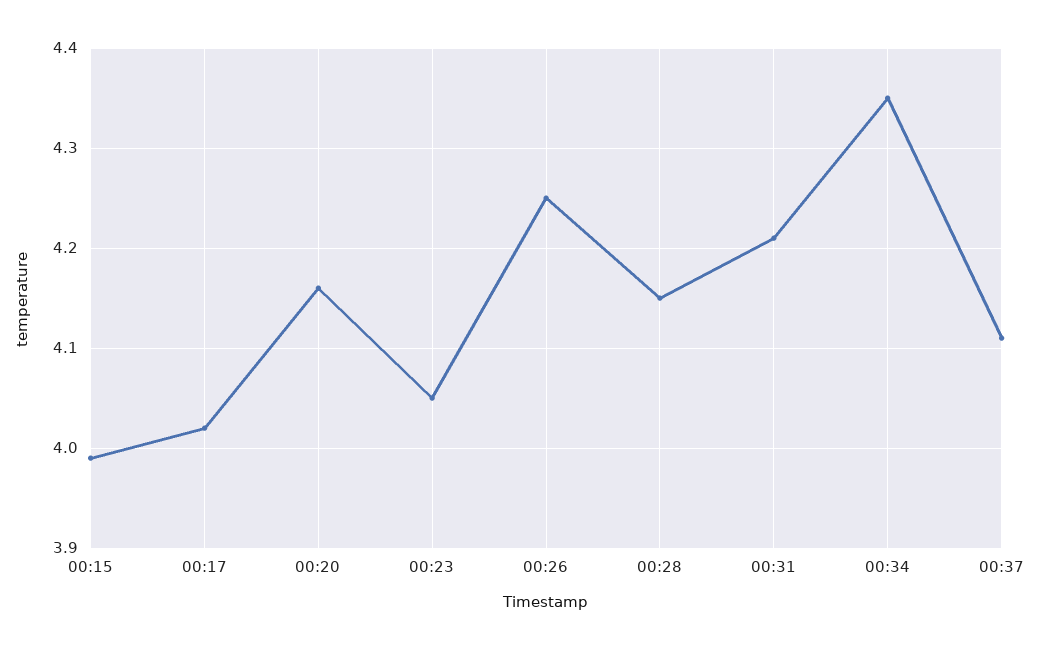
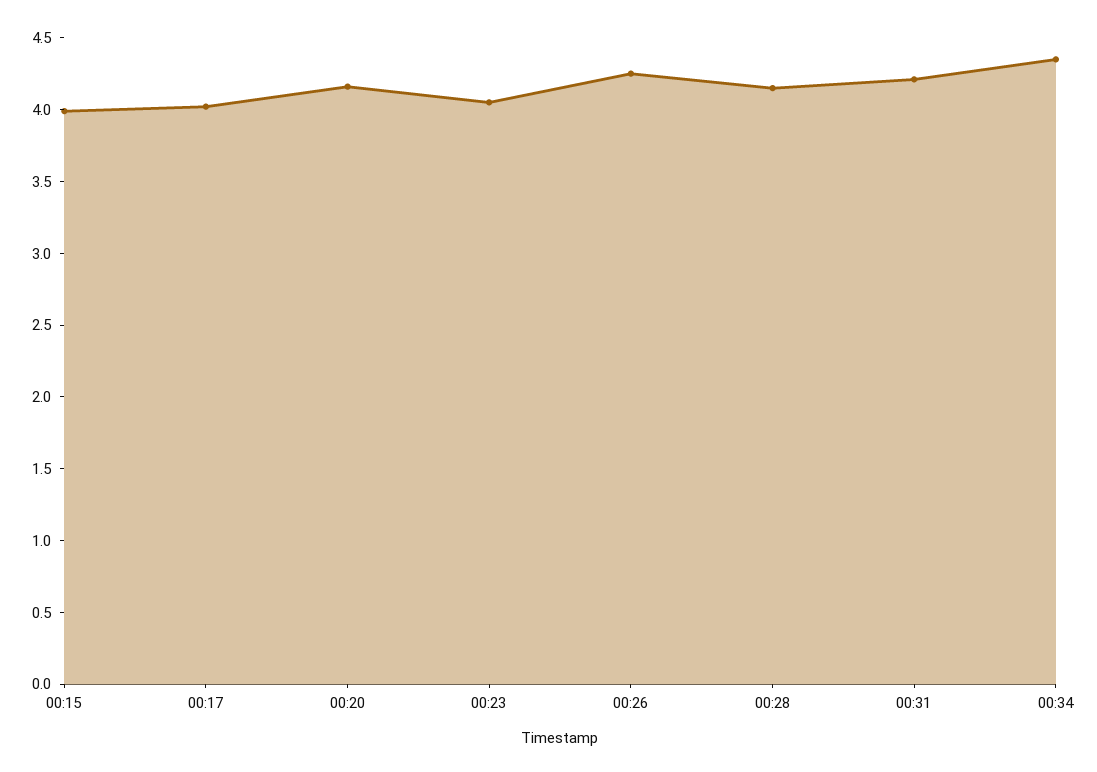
00:37: 4.11 -> none

